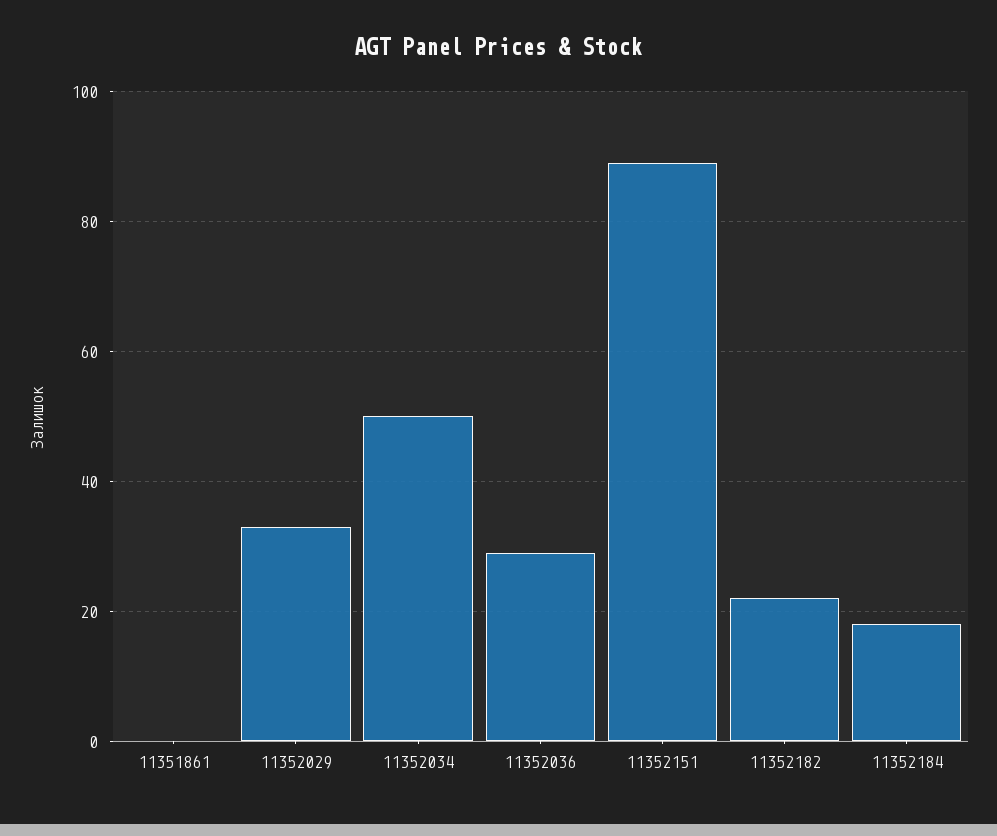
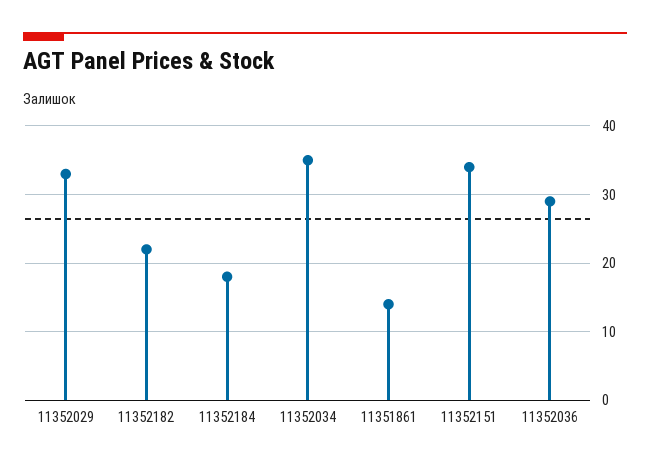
11351861: 0 -> 14
11352034: 50 -> 35
11352151: 90 -> 34

